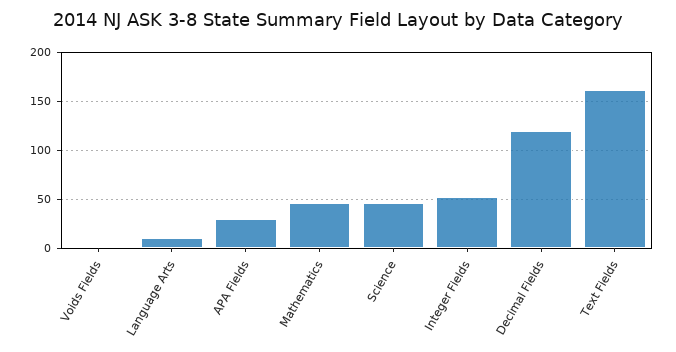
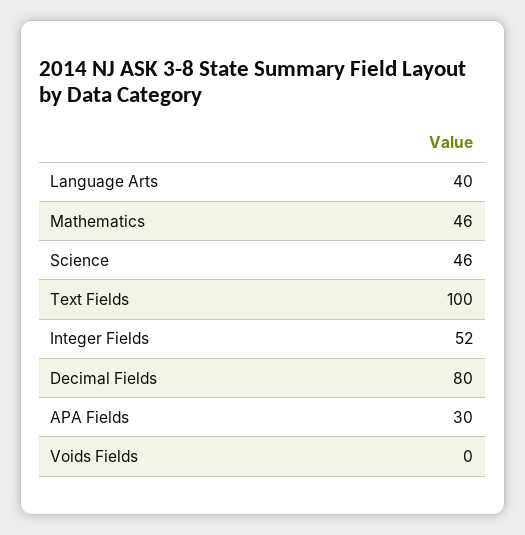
Language Arts: 10 -> 40
Decimal Fields: 120 -> 80
Text Fields: 160 -> 100

